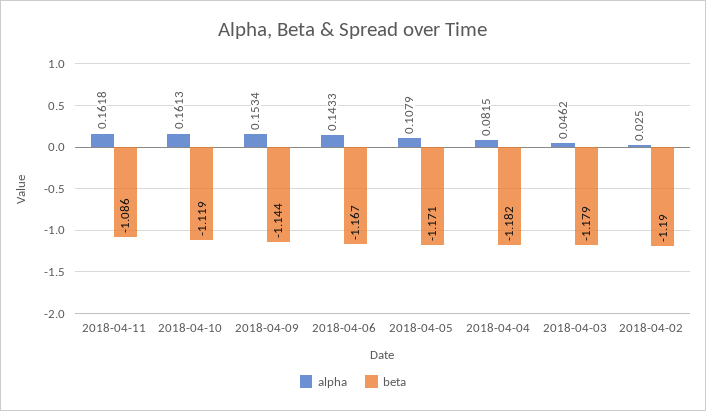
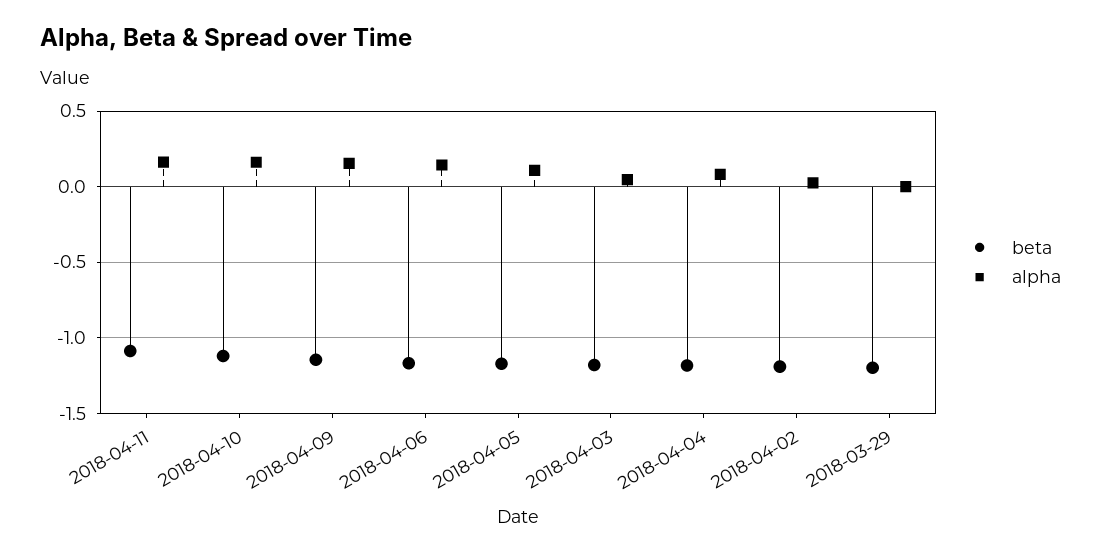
beta, 2018-03-29: none -> -1.2
alpha, 2018-03-29: none -> 0

